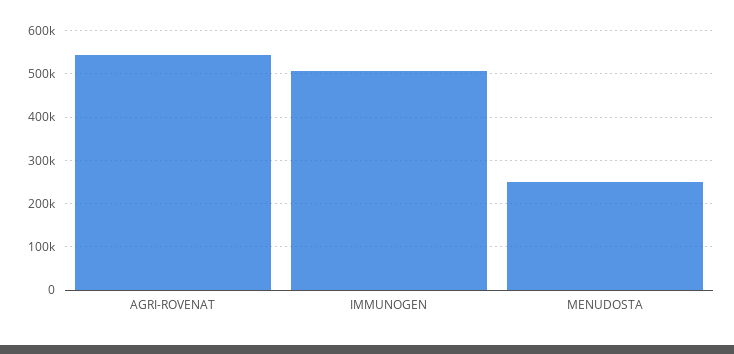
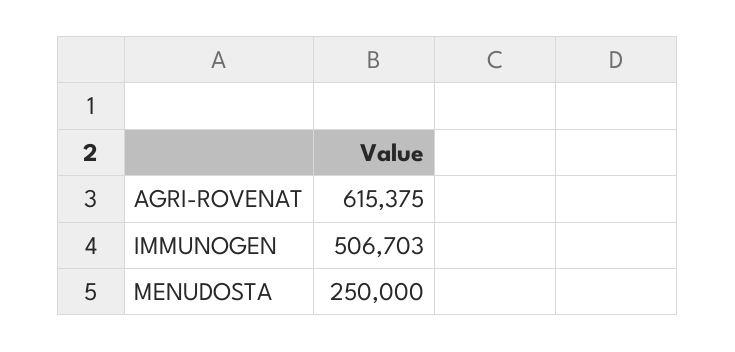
AGRI-ROVENAT: 540000 -> 615375

